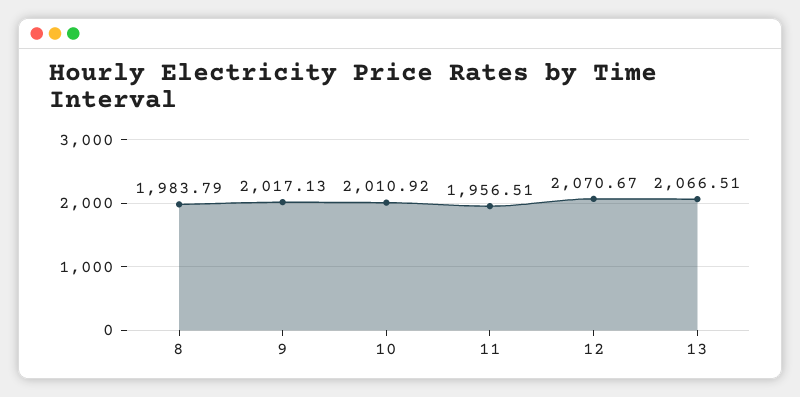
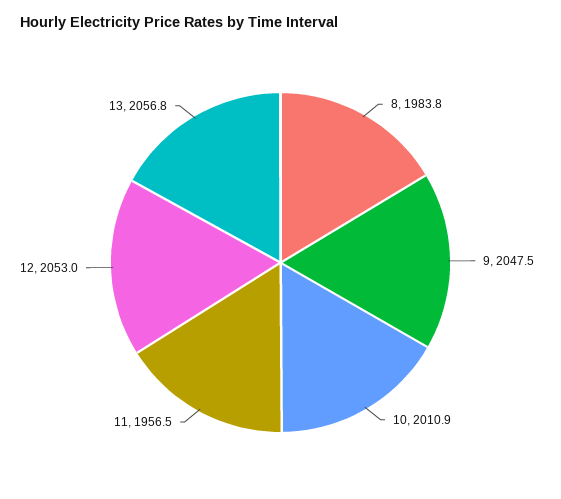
9: 2017.13 -> 2047.5
12: 2070.67 -> 2053
13: 2066.51 -> 2056.8

